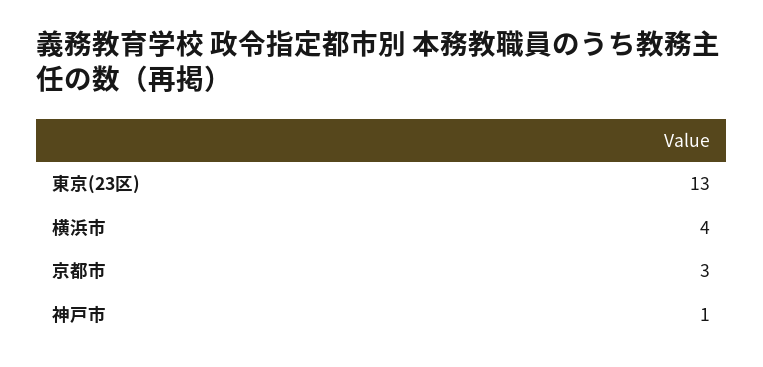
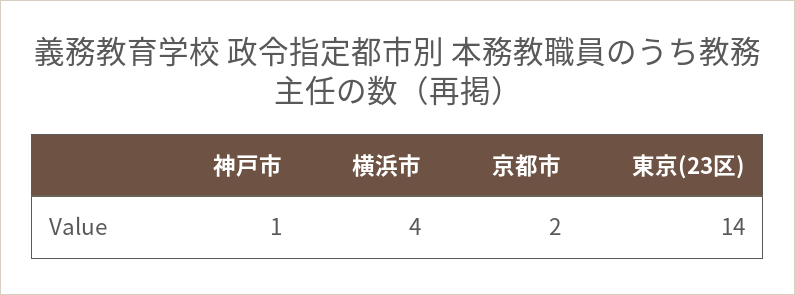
東京(23区): 13 -> 14
京都市: 3 -> 2

